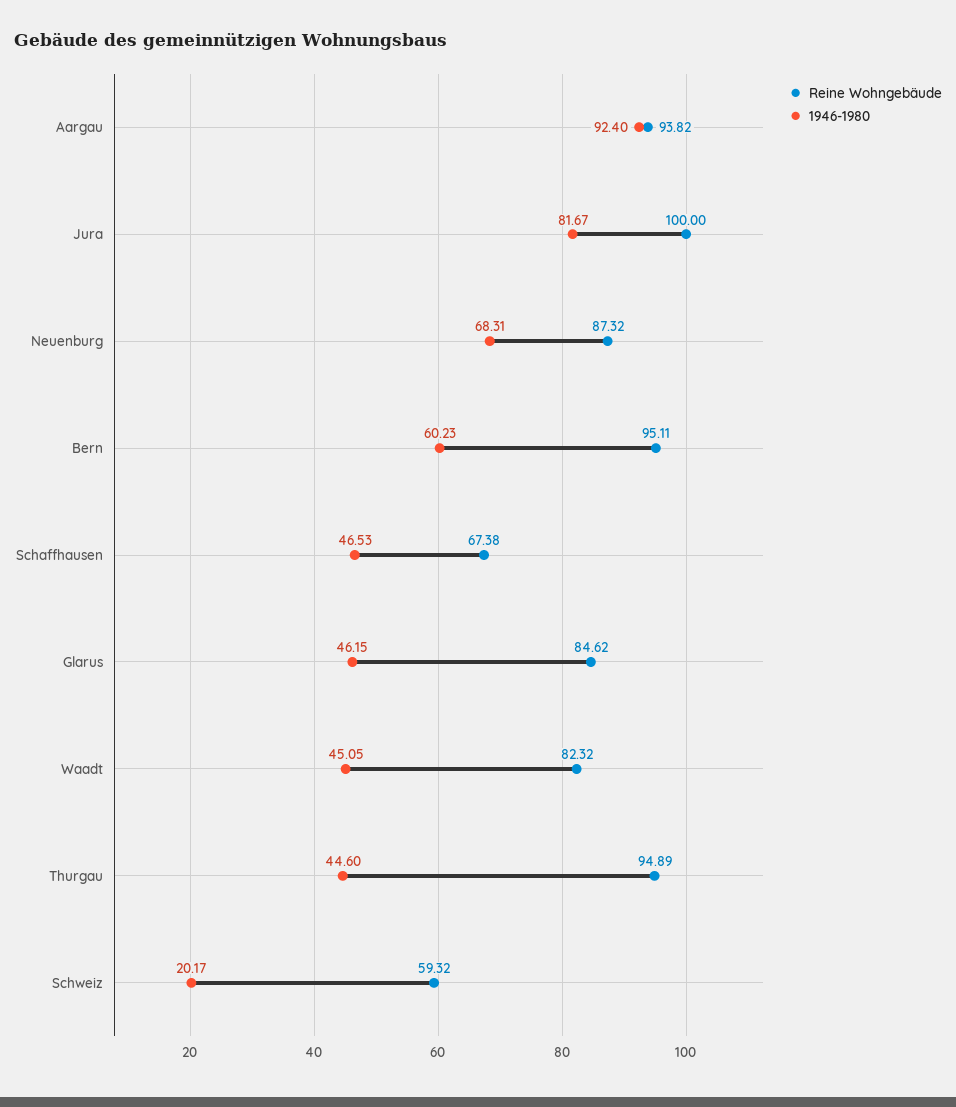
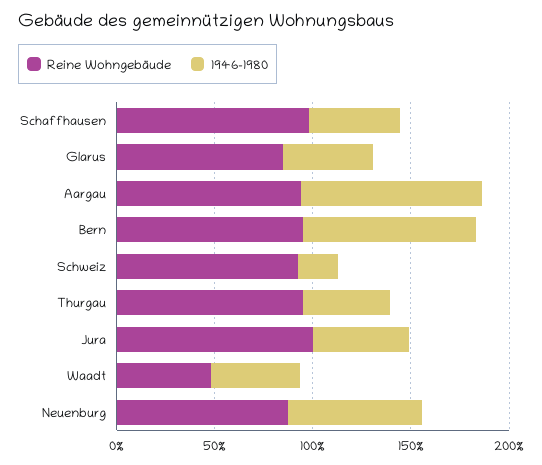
1946-1980, Jura: 81.67 -> 50
1946-1980, Bern: 60.23 -> 90
Reine Wohngebäude, Schaffhausen: 67.38 -> 100
Reine Wohngebäude, Waadt: 82.32 -> 50
Reine Wohngebäude, Schweiz: 59.32 -> 90

